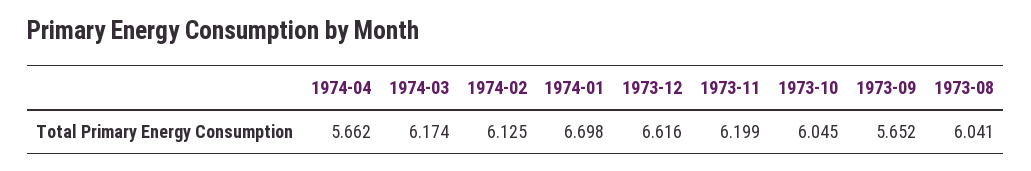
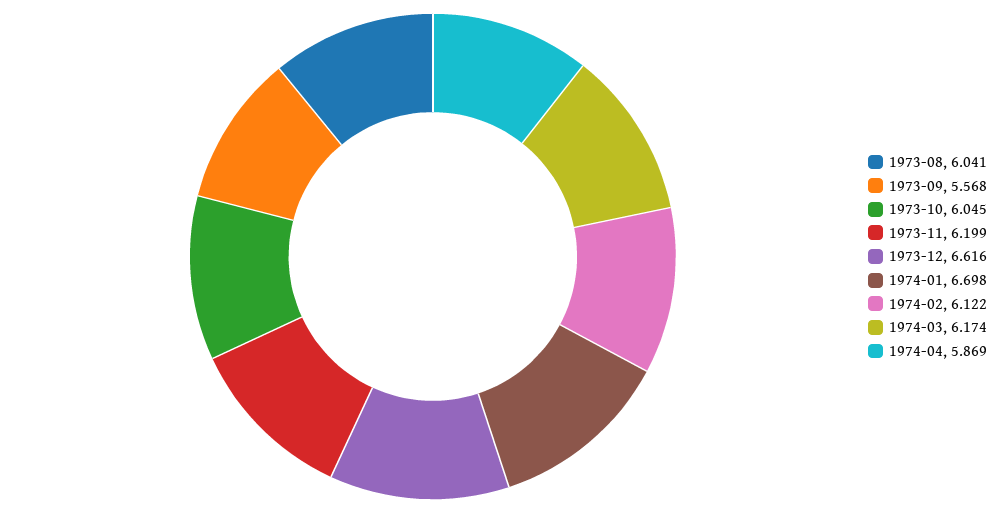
1974-04: 5.662 -> 5.869
1974-02: 6.125 -> 6.122
1973-09: 5.652 -> 5.568

